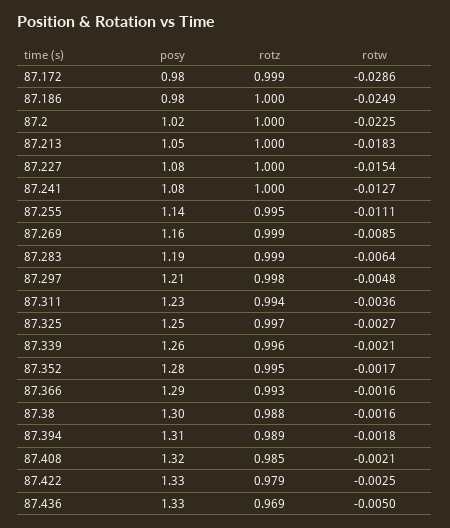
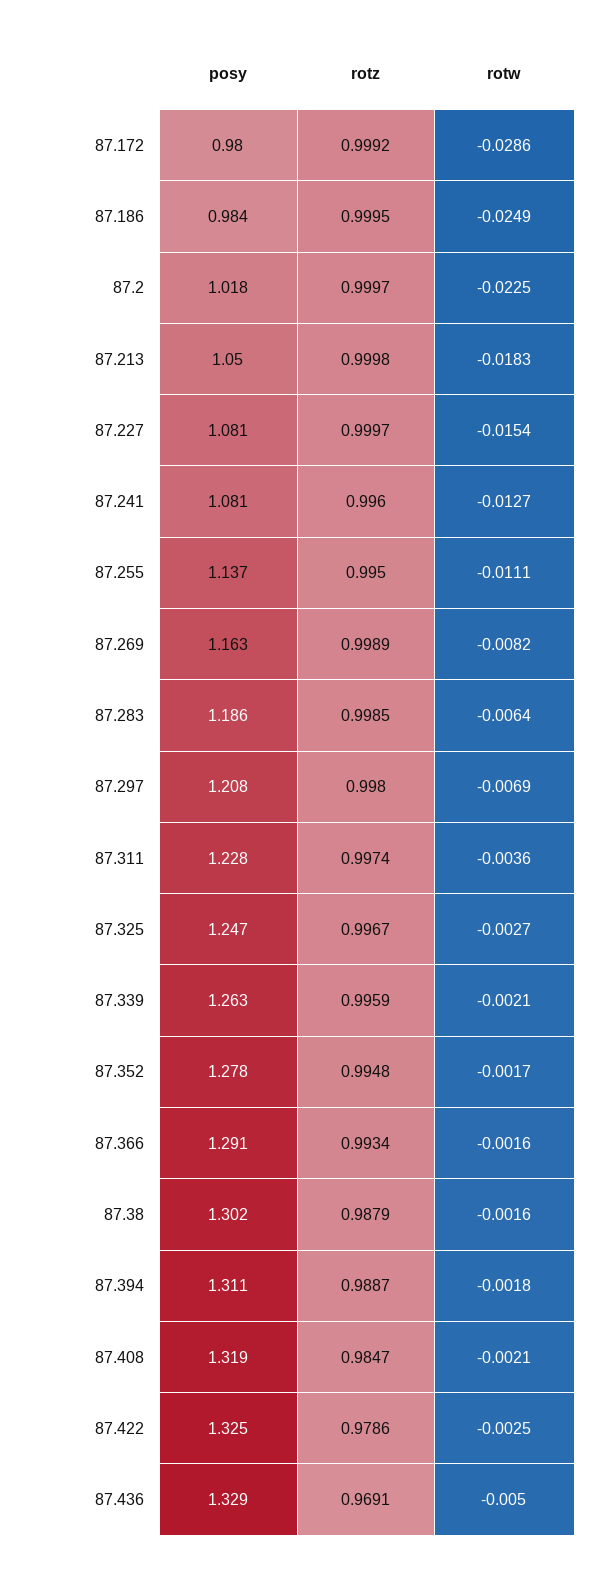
rotz, 87.241: 1 -> 0.996
rotw, 87.269: -0.0085 -> -0.0082
rotw, 87.297: -0.0048 -> -0.0069
rotz, 87.311: 0.994 -> 0.9974

